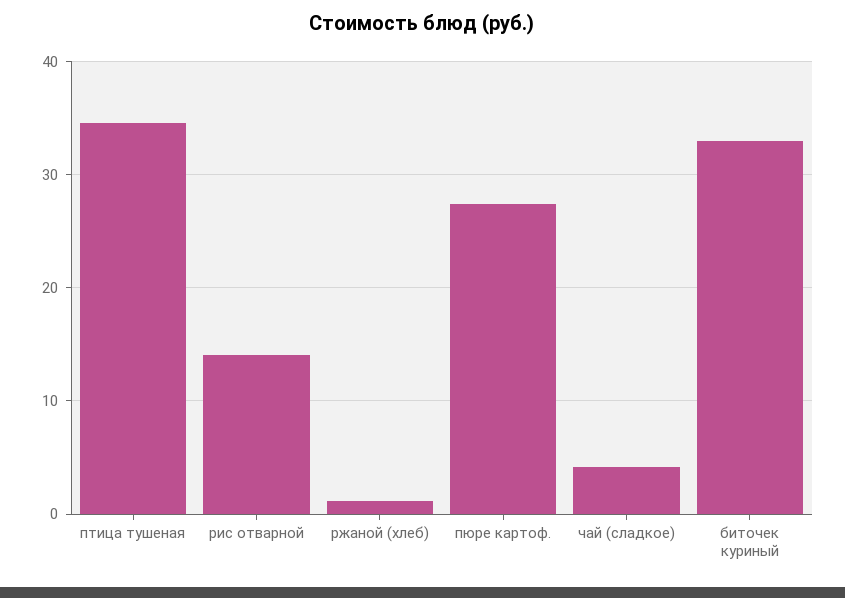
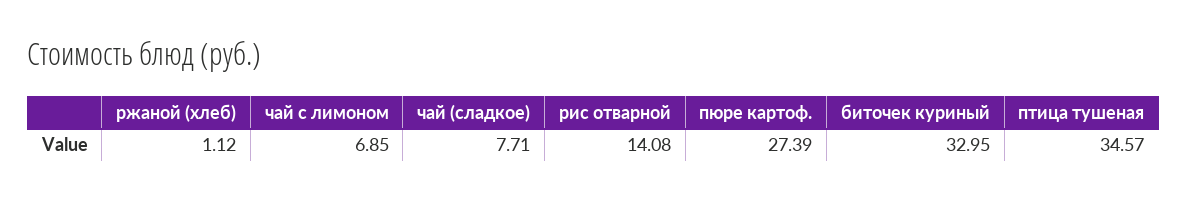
чай (сладкое): 4 -> 7.71
чай с лимоном: none -> 6.85

